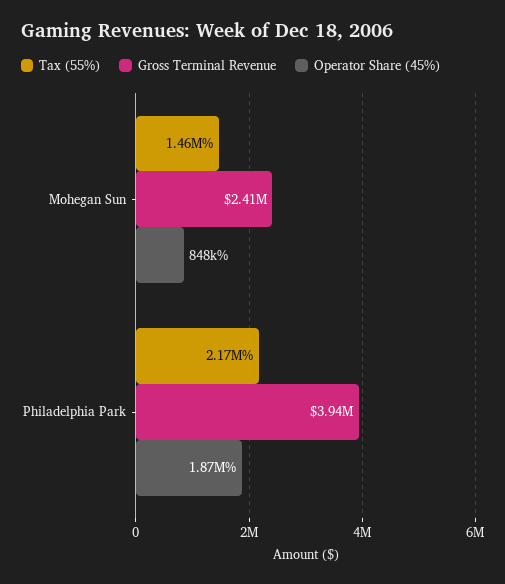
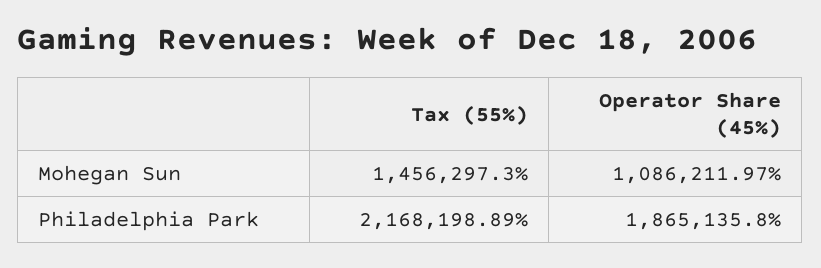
Gross Terminal Revenue, Mohegan Sun: 2410000 -> none
Operator Share (45%), Mohegan Sun: 848000 -> 1086211.97
Gross Terminal Revenue, Philadelphia Park: 3940000 -> none

